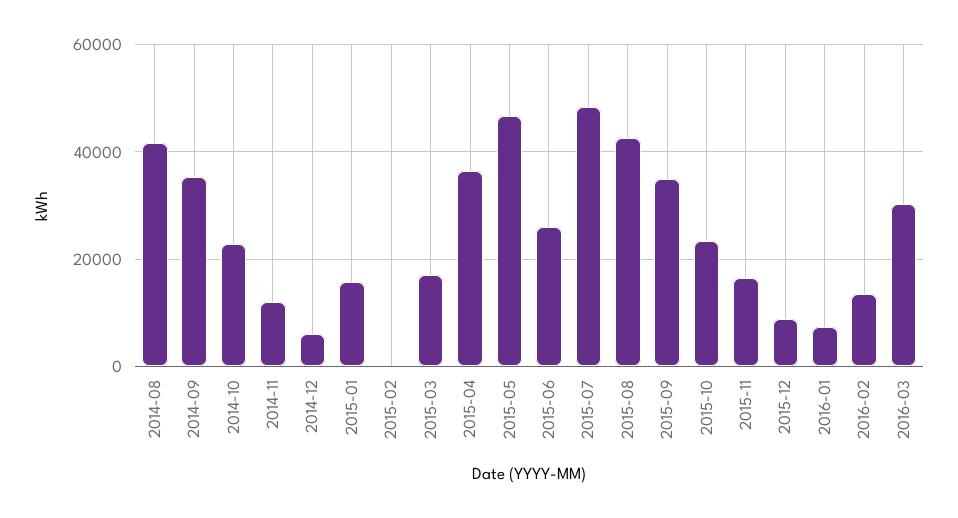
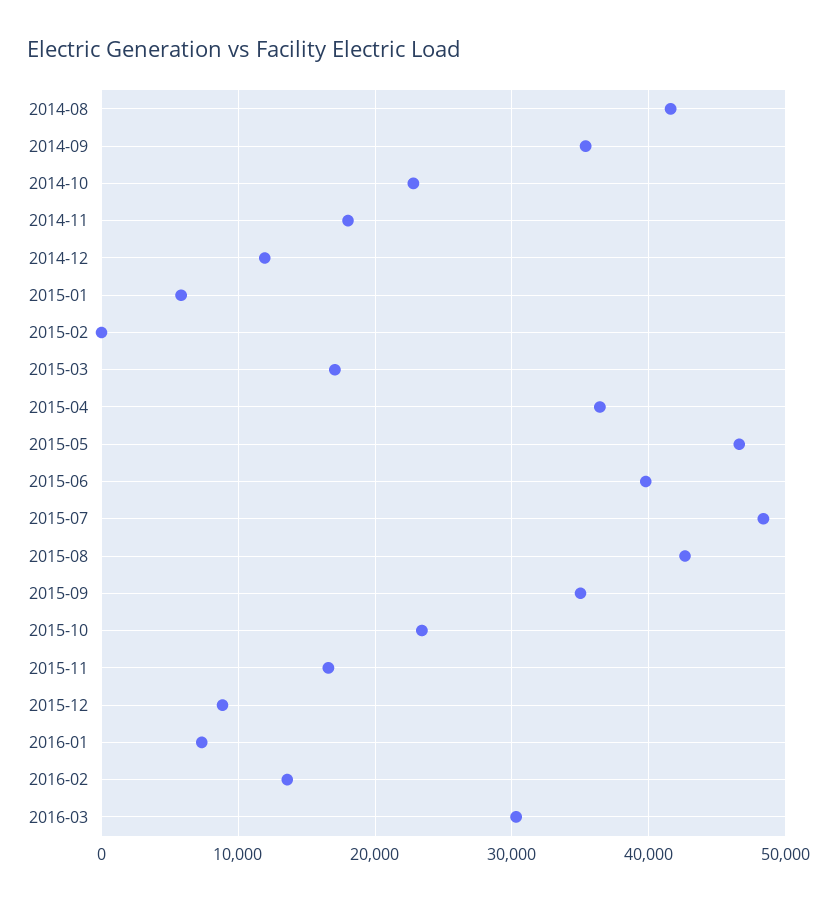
2014-11: 12000 -> 18000
2014-12: 6000 -> 12000
2015-01: 16000 -> 6000
2015-06: 26000 -> 40000

